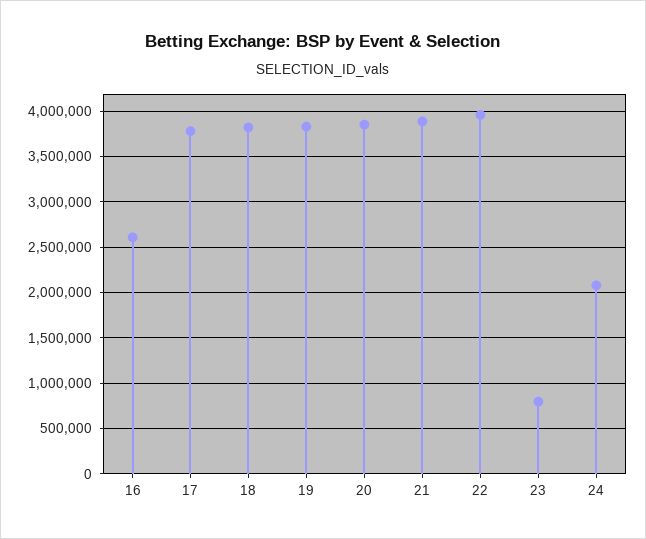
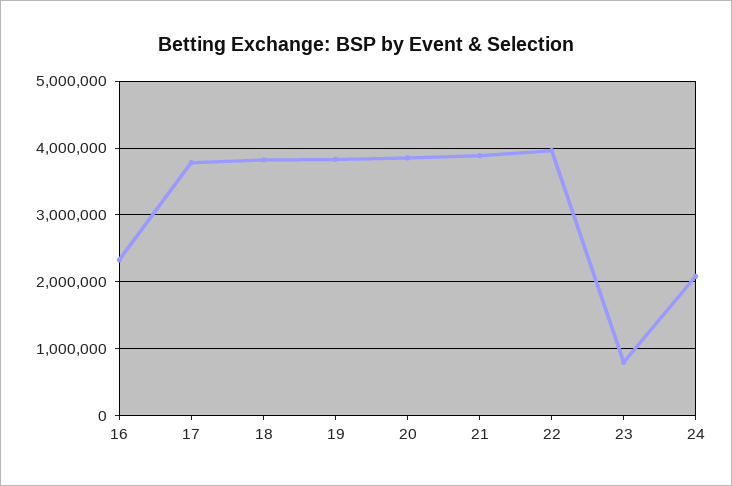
16: 2600000 -> 2300000

